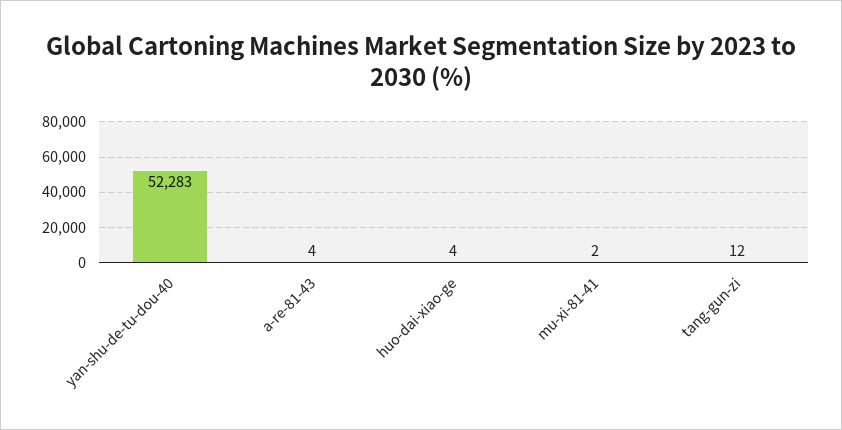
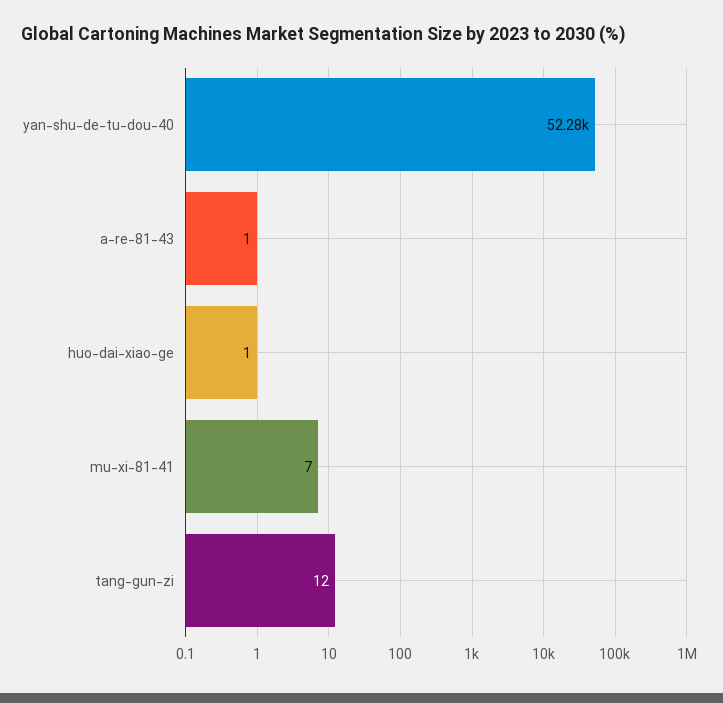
a-re-81-43: 4 -> 1
huo-dai-xiao-ge: 4 -> 1
mu-xi-81-41: 2 -> 7

